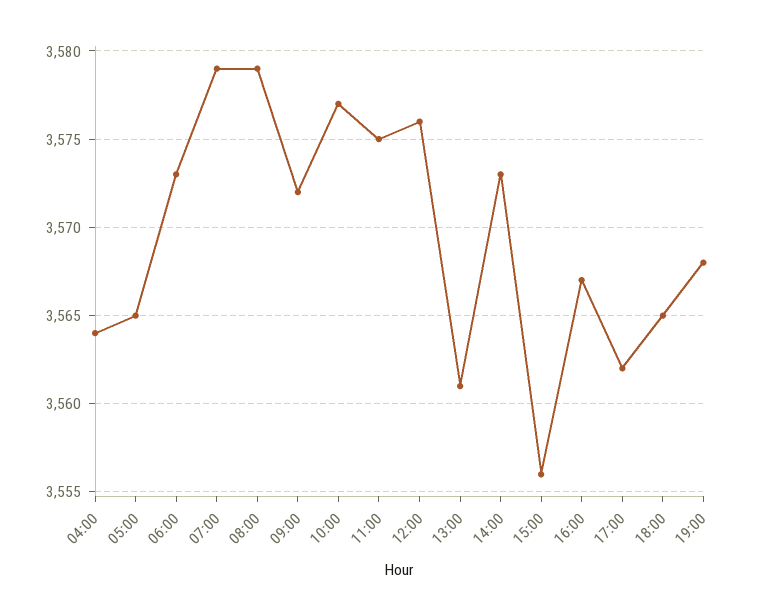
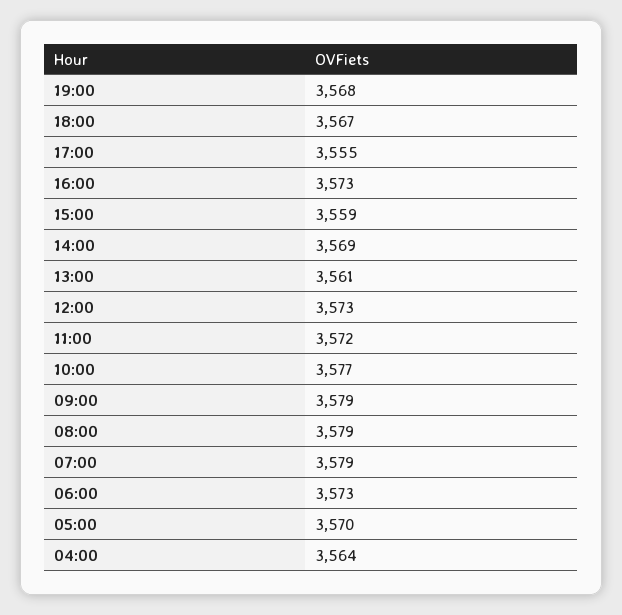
05:00: 3565 -> 3570
09:00: 3572 -> 3579
11:00: 3575 -> 3572
12:00: 3576 -> 3573
14:00: 3573 -> 3569
15:00: 3556 -> 3559
16:00: 3567 -> 3573
17:00: 3562 -> 3555
18:00: 3565 -> 3567

